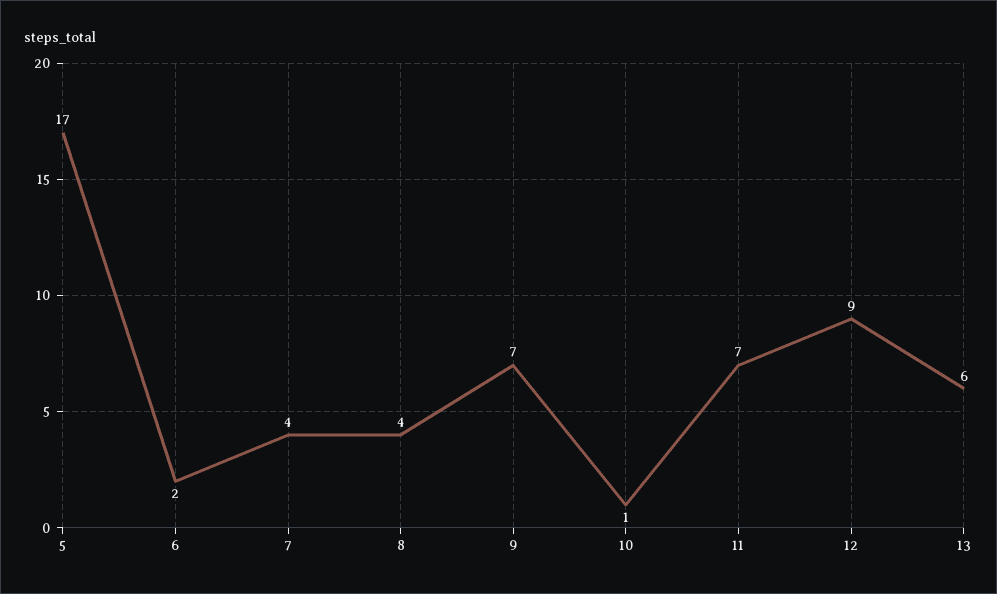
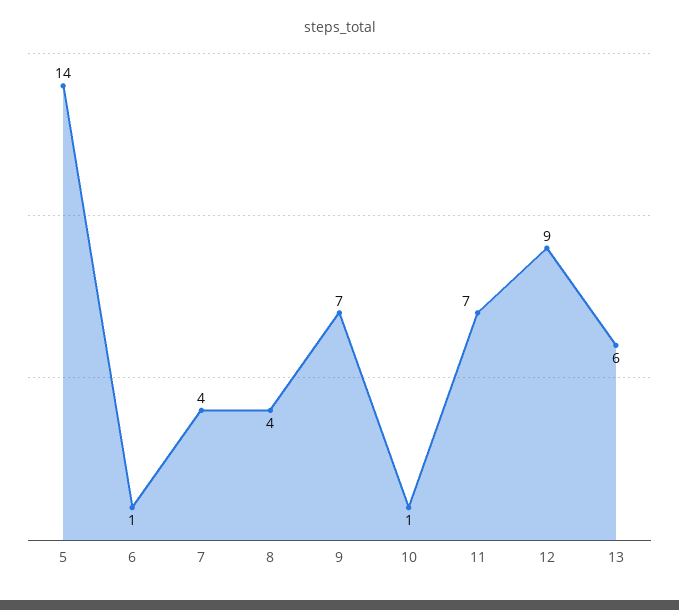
5: 17 -> 14
6: 2 -> 1

